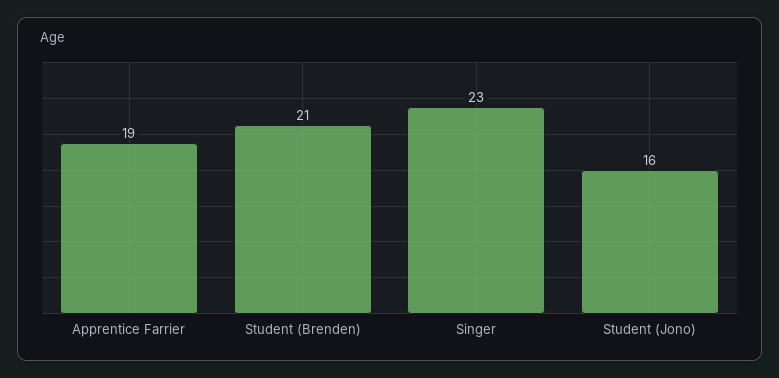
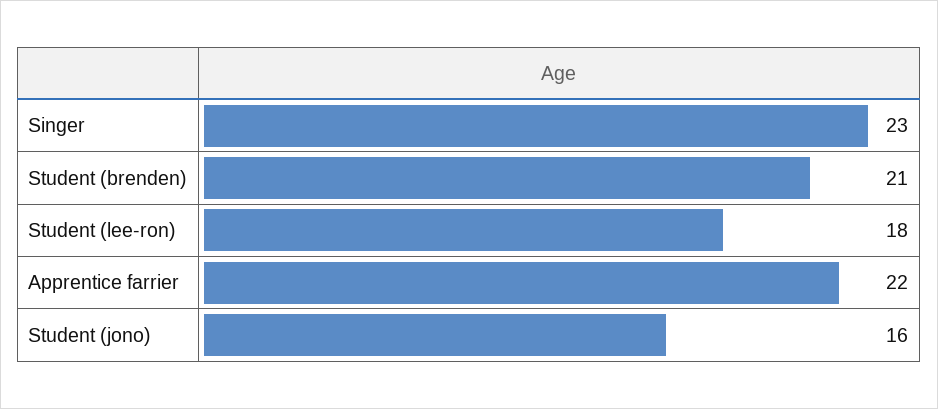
Apprentice Farrier: 19 -> 22
Student (lee-ron): none -> 18

